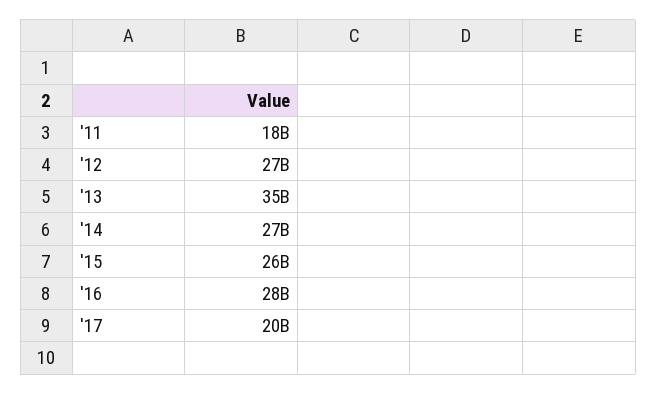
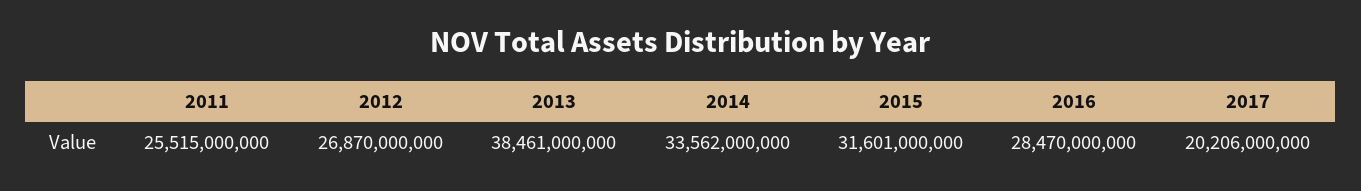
'11: 18000000000 -> 25515000000
'13: 35000000000 -> 38461000000
'14: 27000000000 -> 33562000000
'15: 26000000000 -> 31601000000

